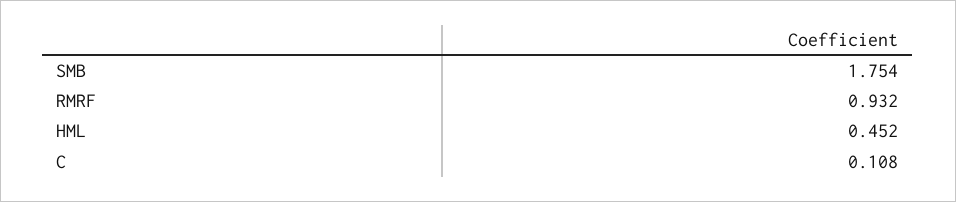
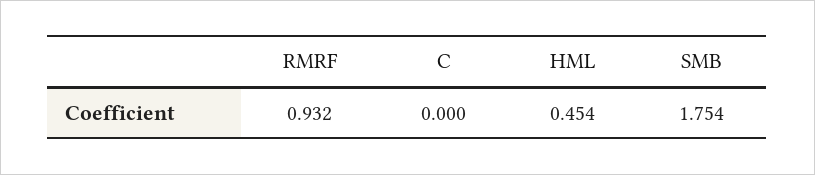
HML: 0.452 -> 0.454
C: 0.108 -> 0

